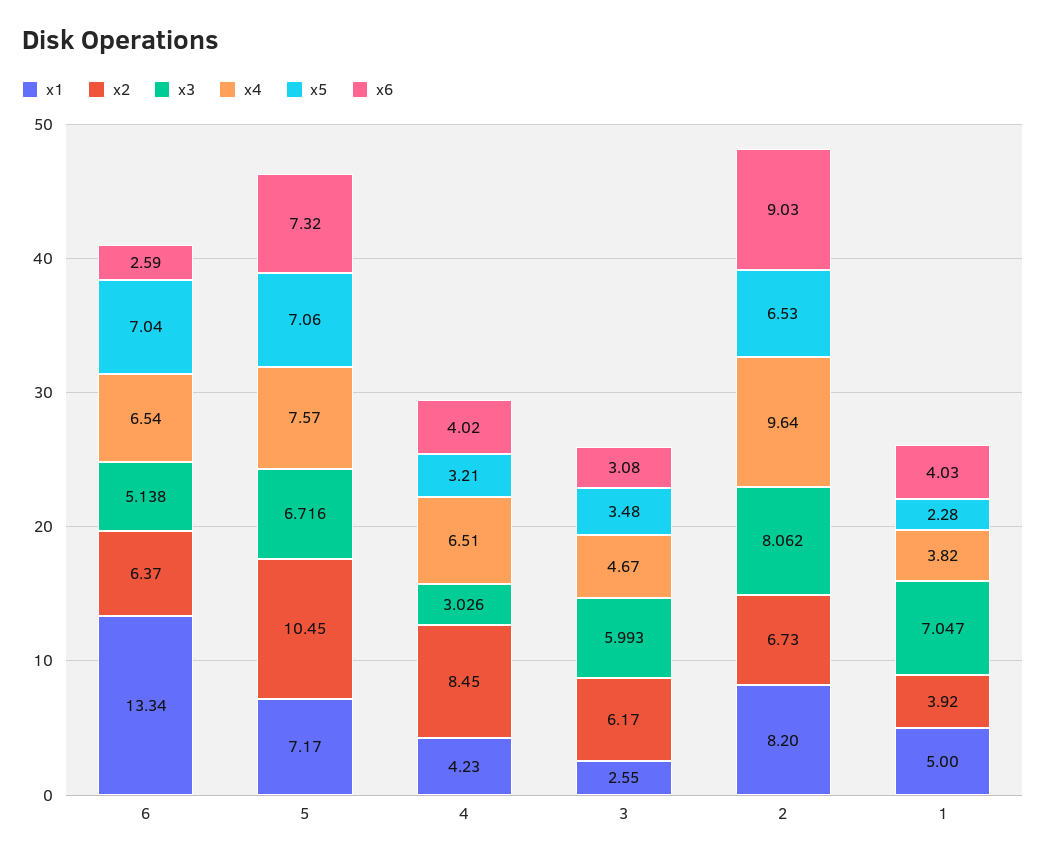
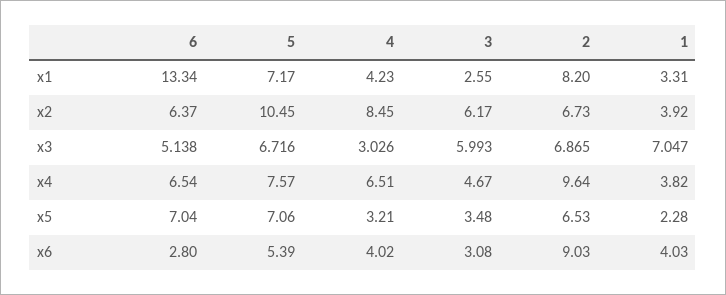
x6, 6: 2.59 -> 2.8
x6, 5: 7.32 -> 5.39
x3, 2: 8.062 -> 6.865
x1, 1: 5 -> 3.31

